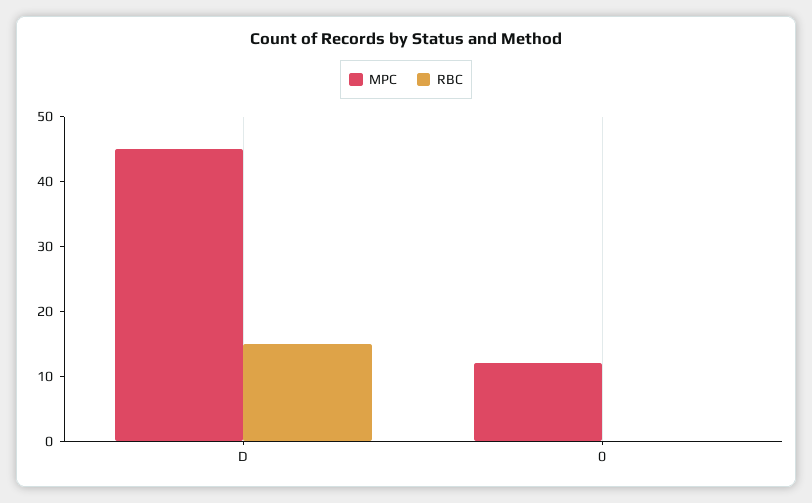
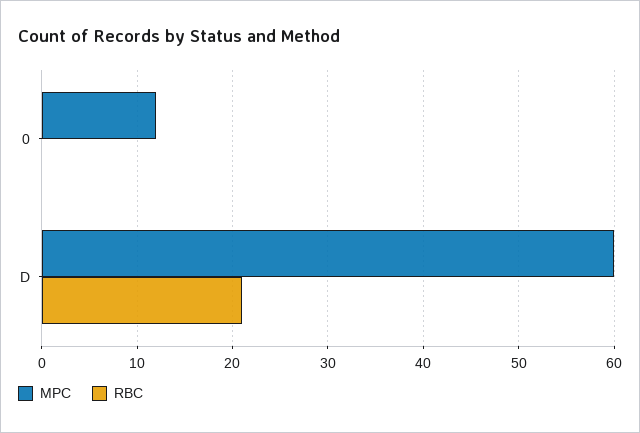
MPC, D: 45 -> 60
RBC, D: 15 -> 21

